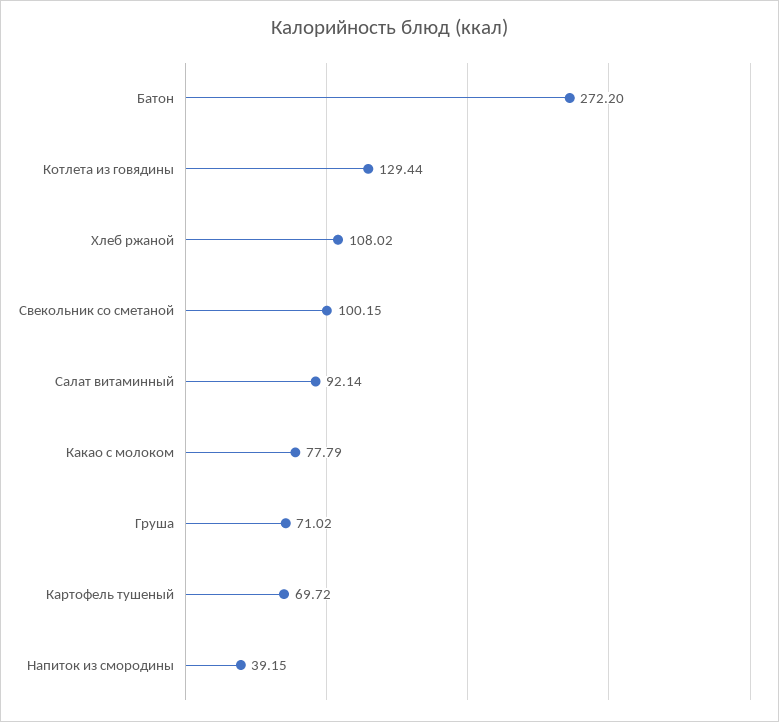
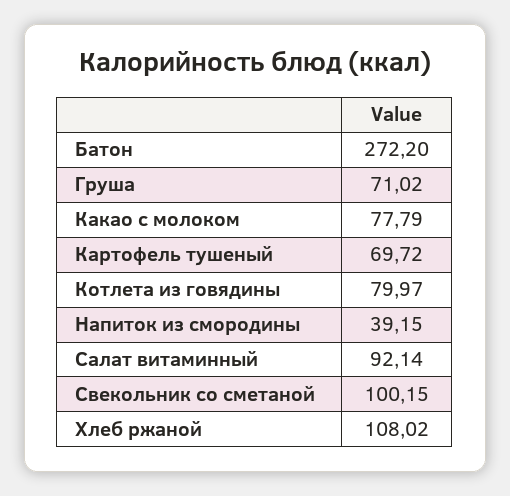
Котлета из говядины: 129.44 -> 79.97

